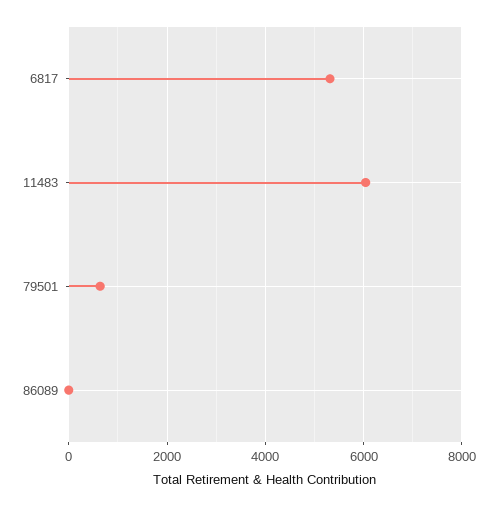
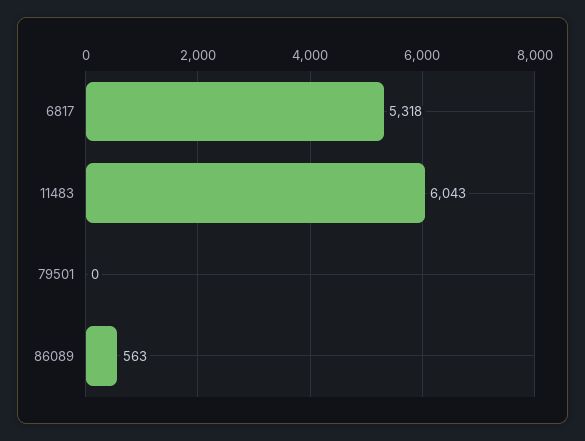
79501: 600 -> 0
86089: 0 -> 563

